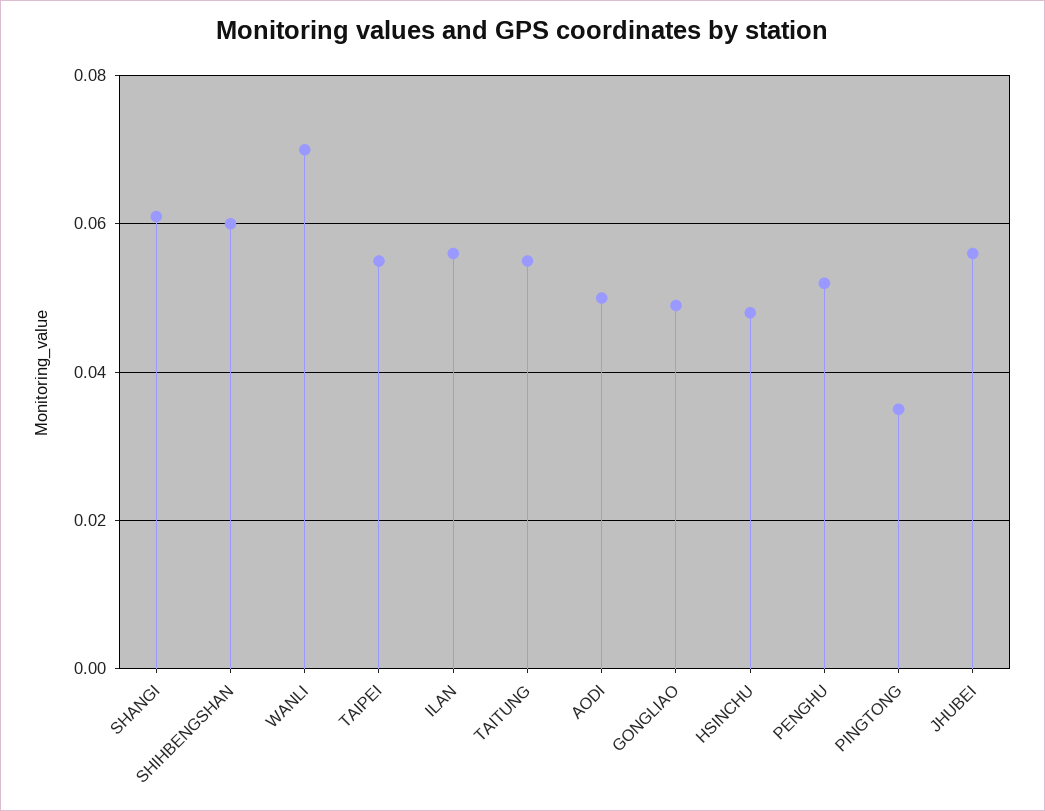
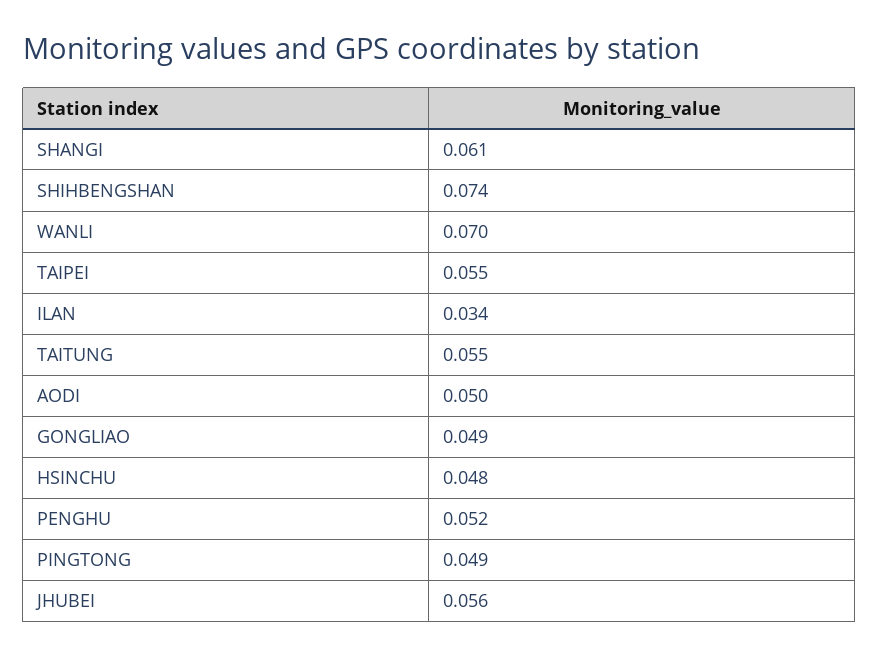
SHIHBENGSHAN: 0.06 -> 0.074
ILAN: 0.055 -> 0.034
PINGTONG: 0.035 -> 0.049

